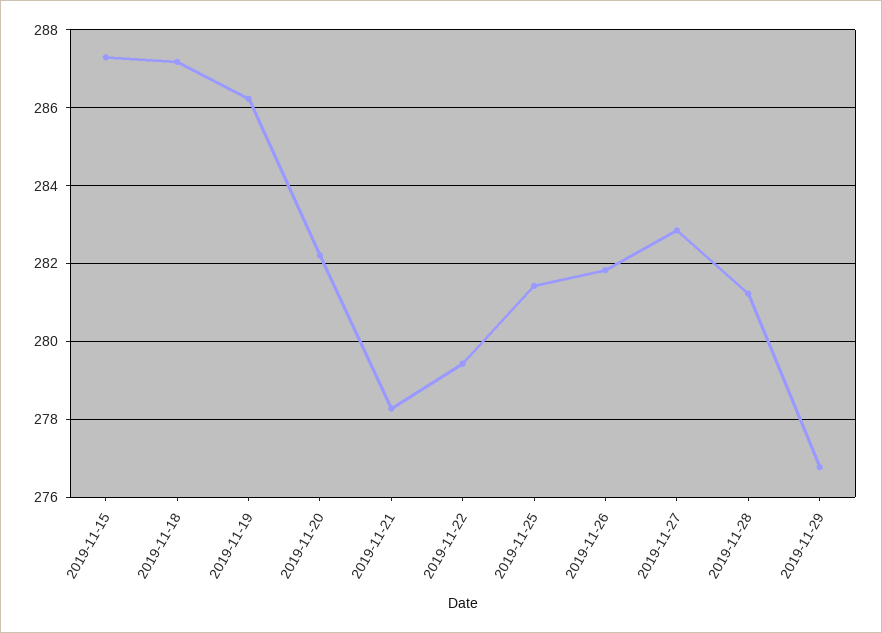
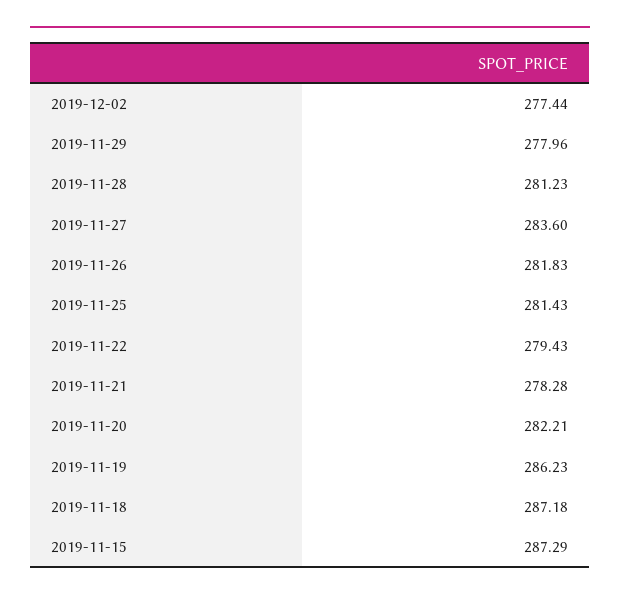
2019-11-27: 282.8 -> 283.6
2019-11-29: 276.8 -> 277.96
2019-12-02: none -> 277.44

